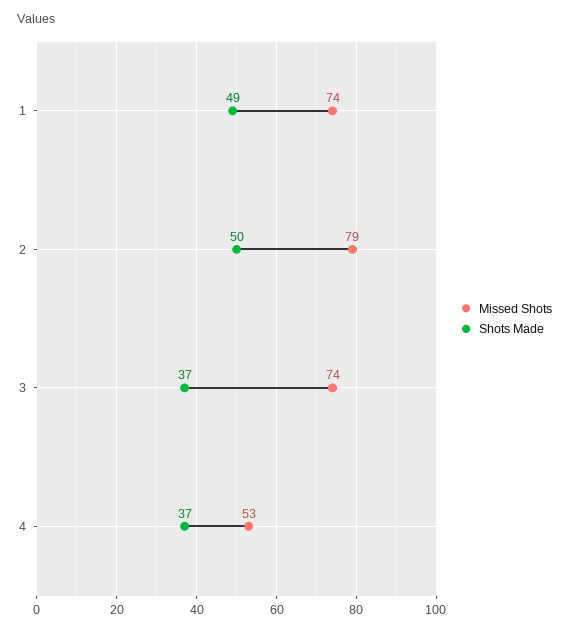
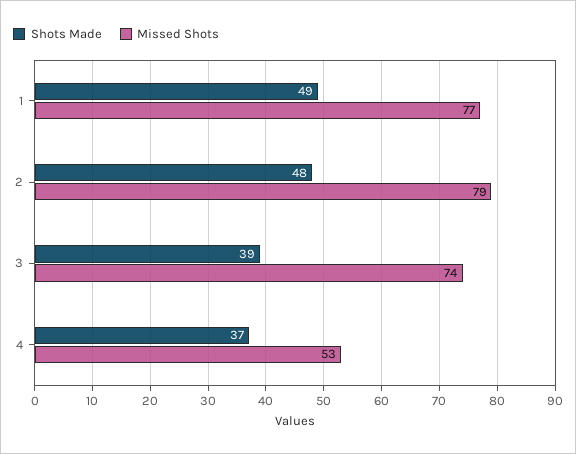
Missed Shots, 1: 74 -> 77
Shots Made, 2: 50 -> 48
Shots Made, 3: 37 -> 39

